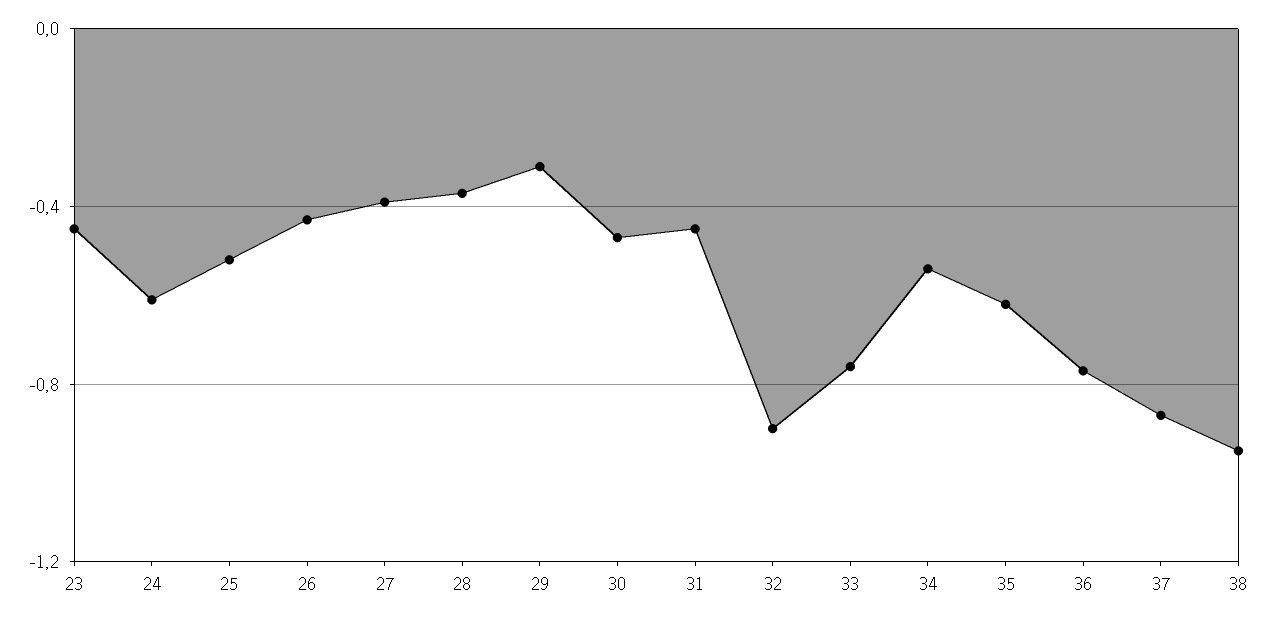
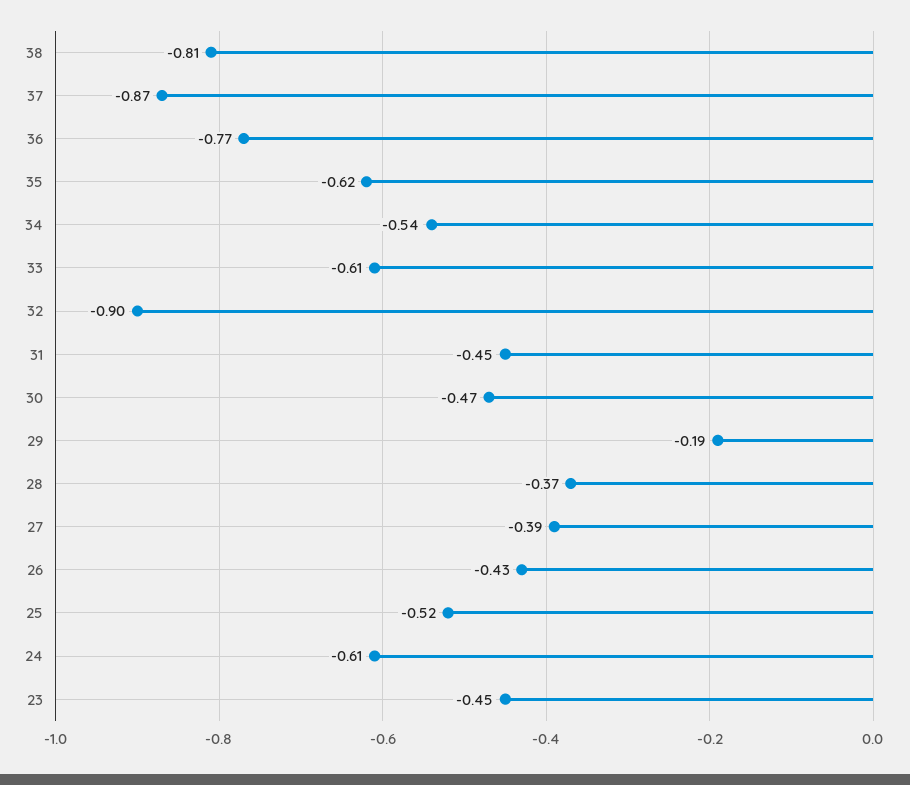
29: -0.3 -> -0.19
33: -0.75 -> -0.61
38: -0.95 -> -0.81

